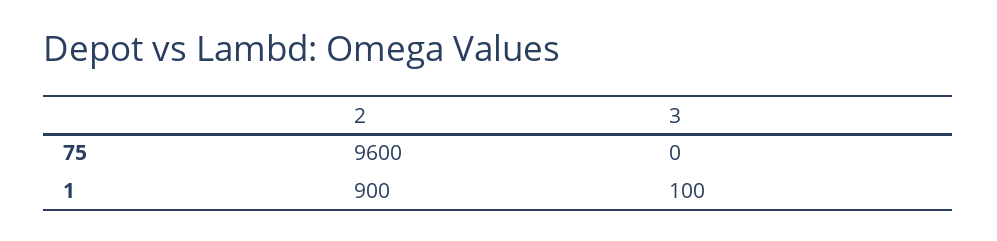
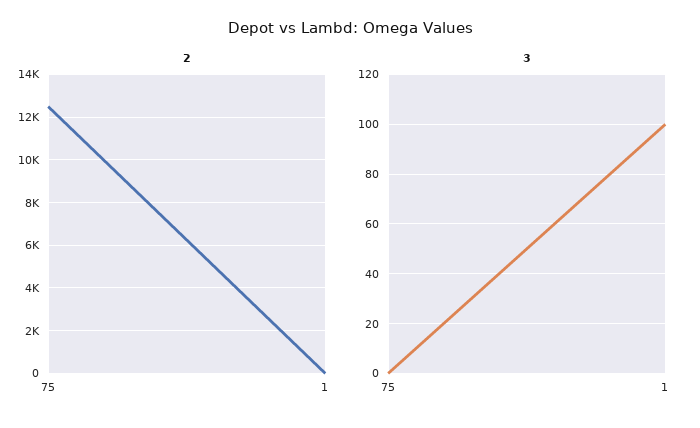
2, 75: 9600 -> 12500
2, 1: 900 -> 0

